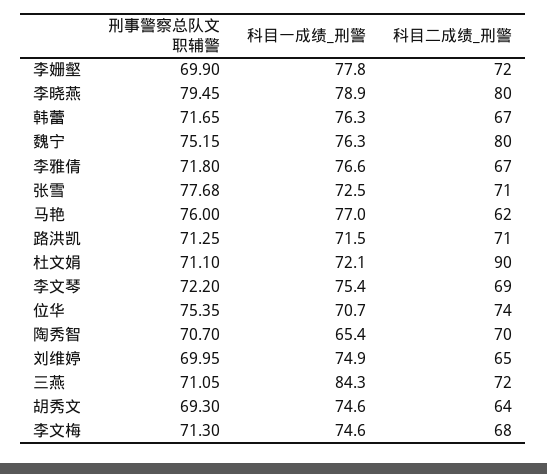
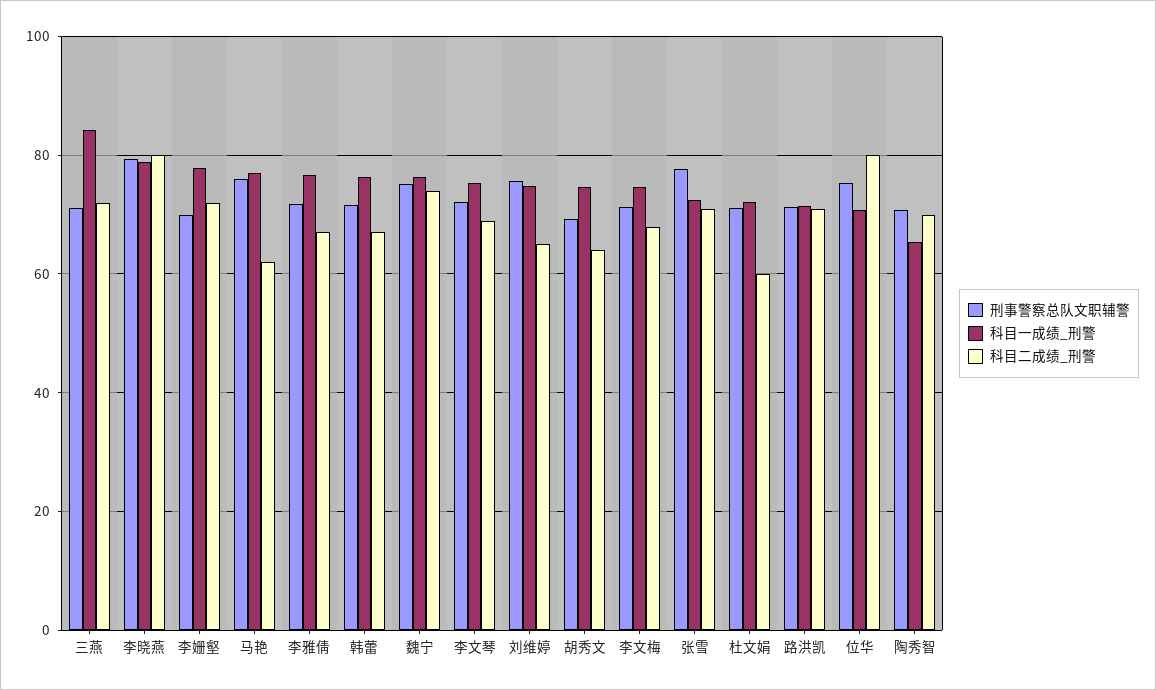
科目二成绩_刑警, 魏宁: 80 -> 74
科目二成绩_刑警, 杜文娟: 90 -> 60
科目二成绩_刑警, 位华: 74 -> 80
刑事警察总队文职辅警, 刘维婷: 69.95 -> 76

